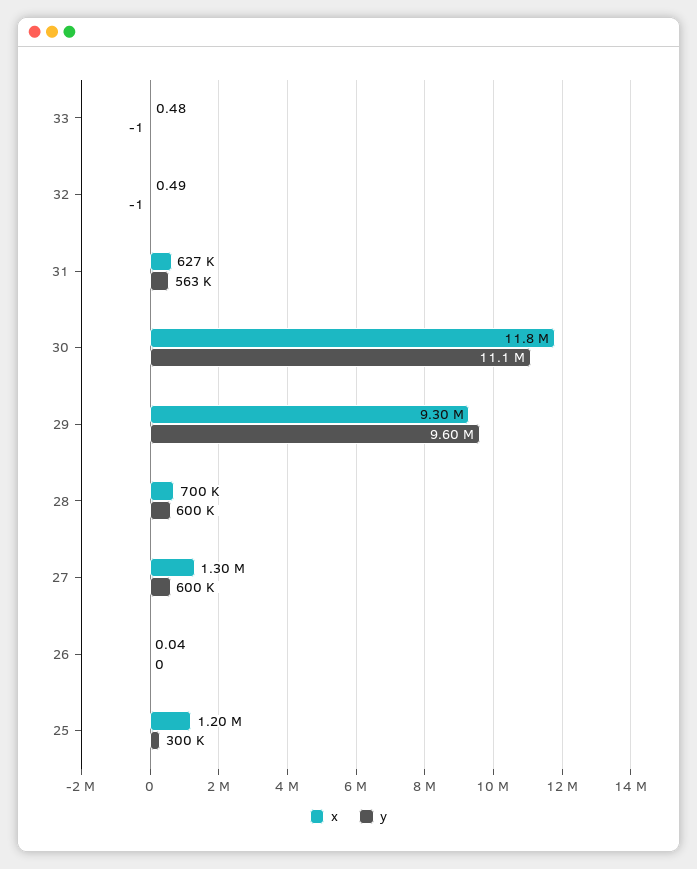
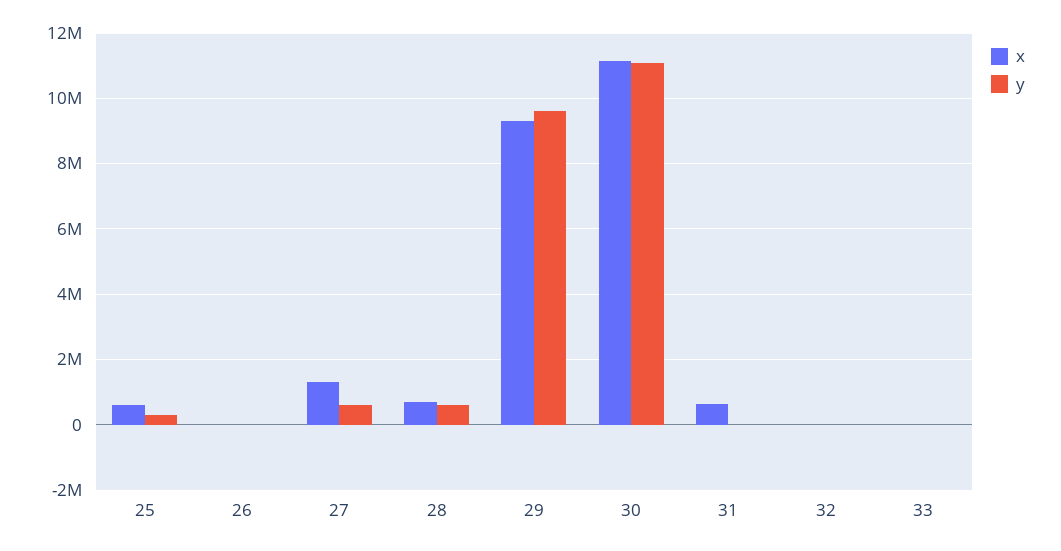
y, 31: 563000 -> 0
x, 30: 11800000 -> 11200000
x, 25: 1200000 -> 600000

